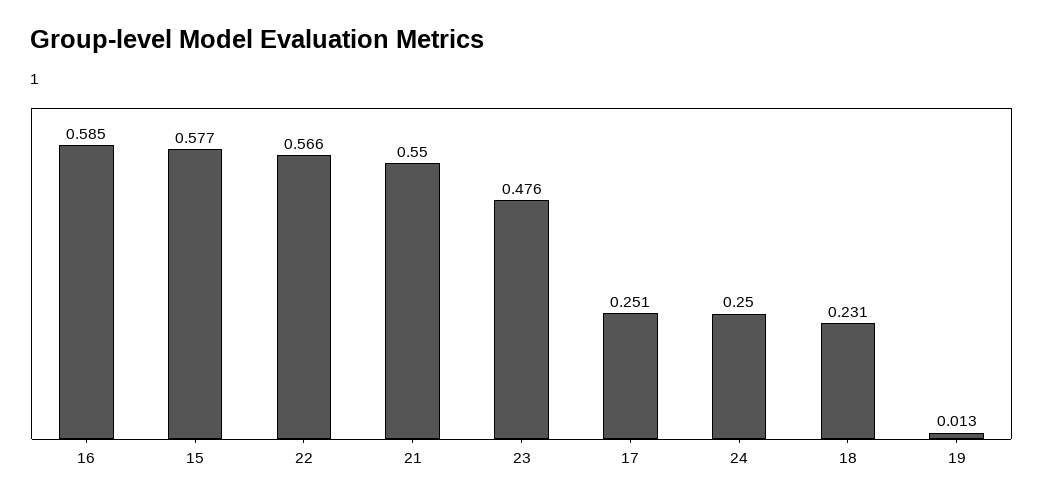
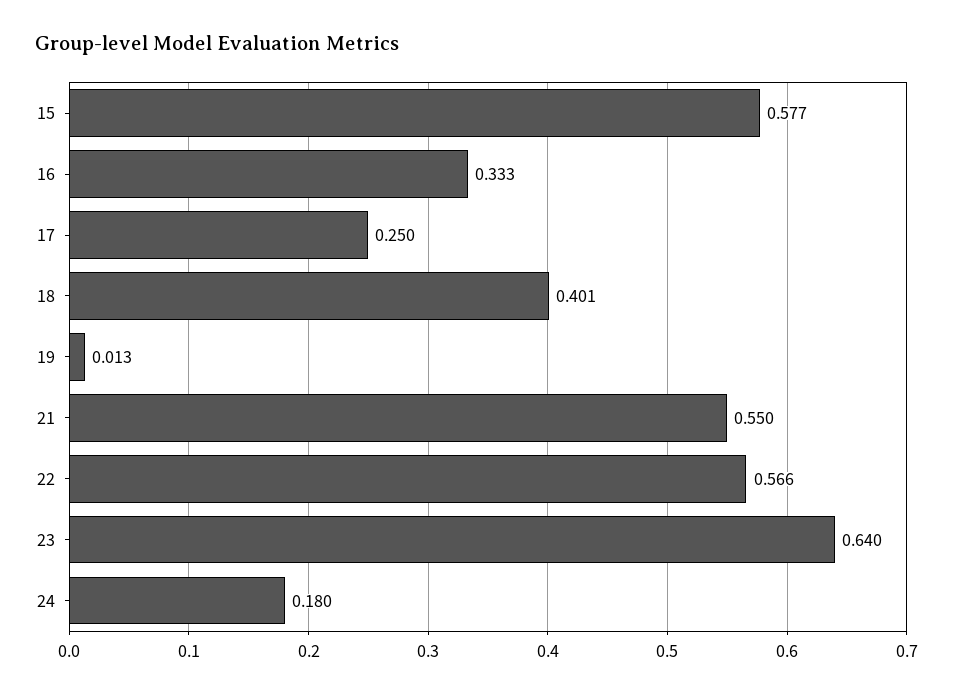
16: 0.585 -> 0.333
23: 0.476 -> 0.64
17: 0.251 -> 0.25
24: 0.25 -> 0.18
18: 0.231 -> 0.401

